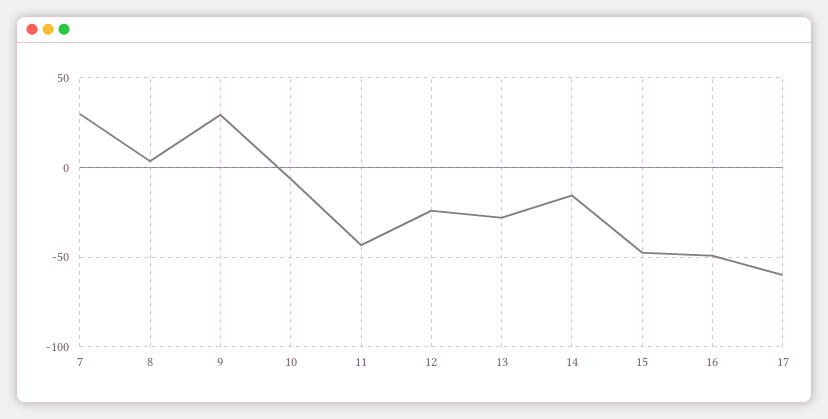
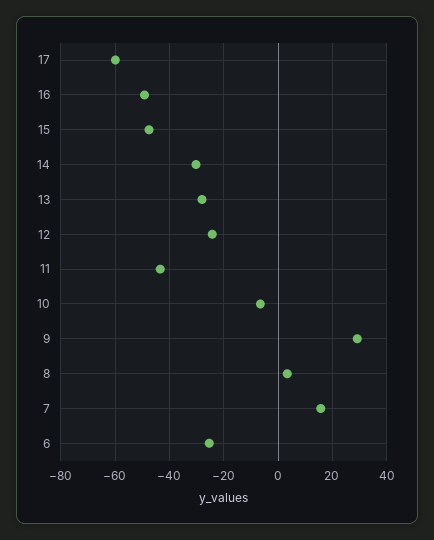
7: 30 -> 15
14: -15 -> -30
6: none -> -25

